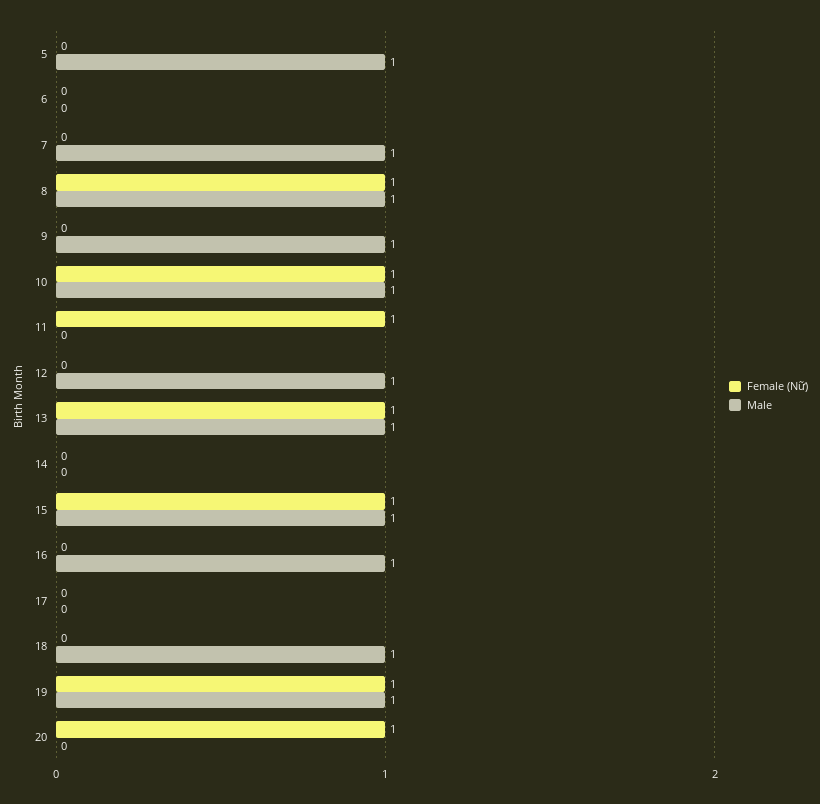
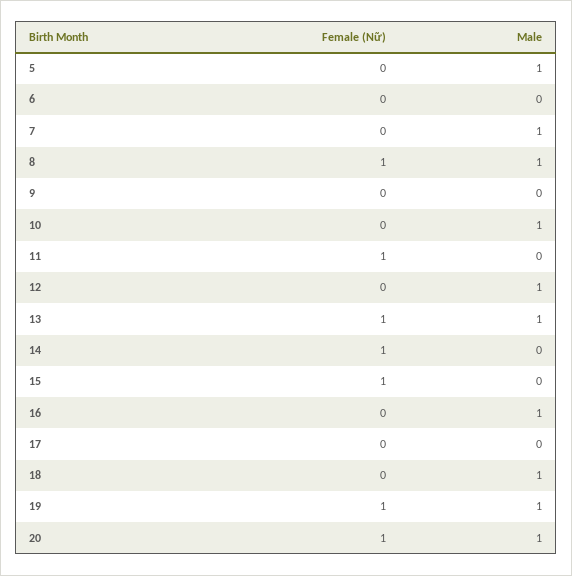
Male, 9: 1 -> 0
Female (Nữ), 10: 1 -> 0
Female (Nữ), 14: 0 -> 1
Male, 15: 1 -> 0
Male, 20: 0 -> 1

